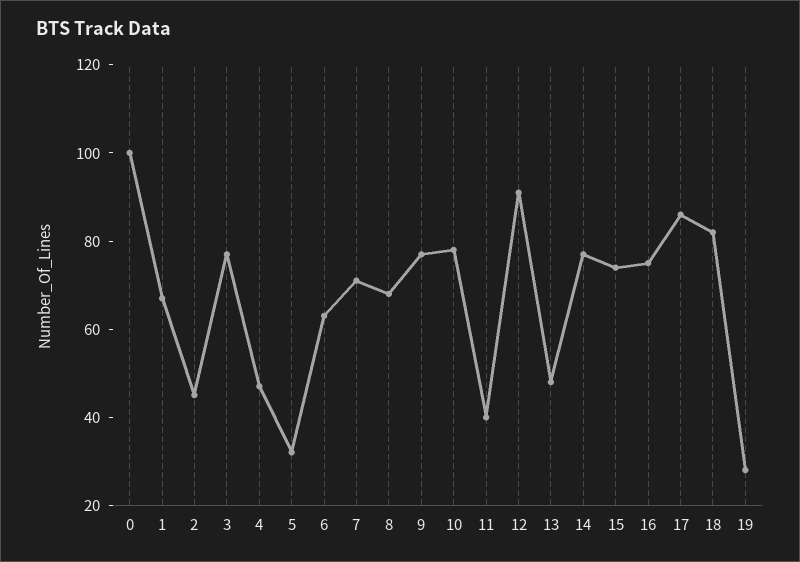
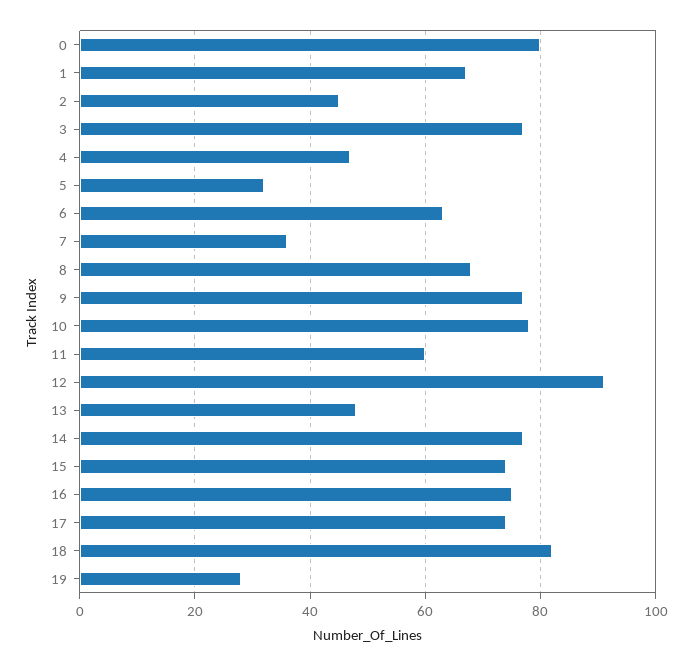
0: 100 -> 80
7: 70 -> 35
11: 40 -> 60
17: 85 -> 75

